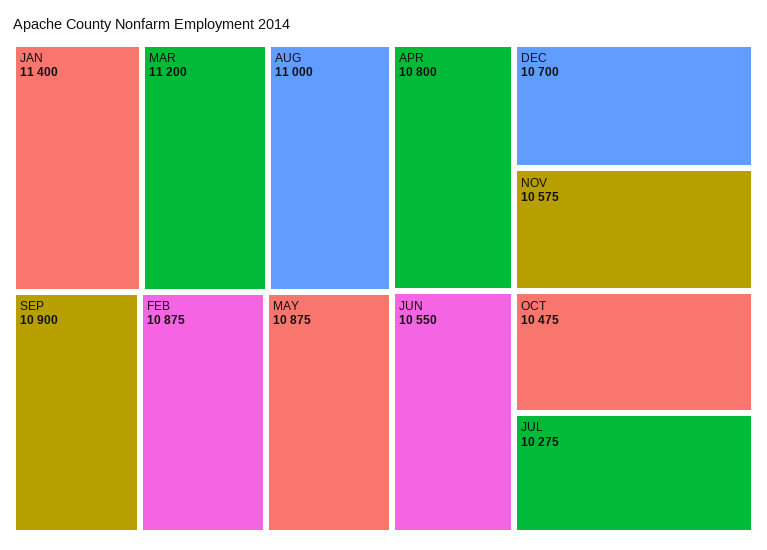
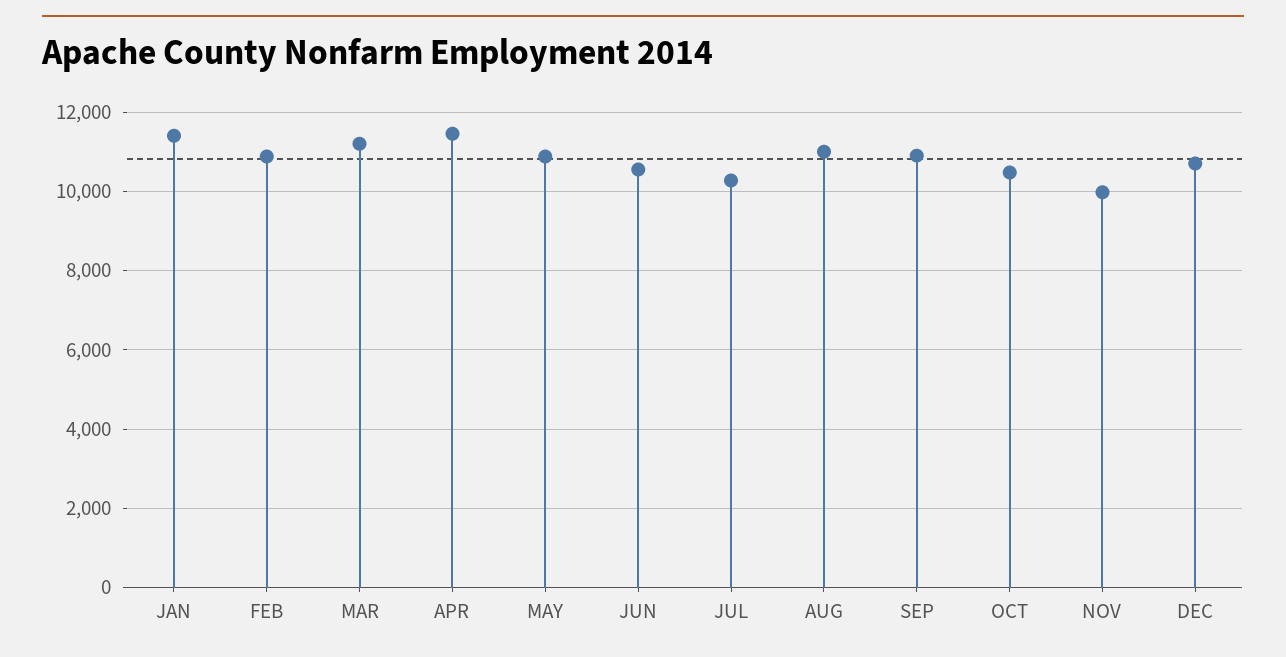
APR: 10800 -> 11400
NOV: 10575 -> 10000

